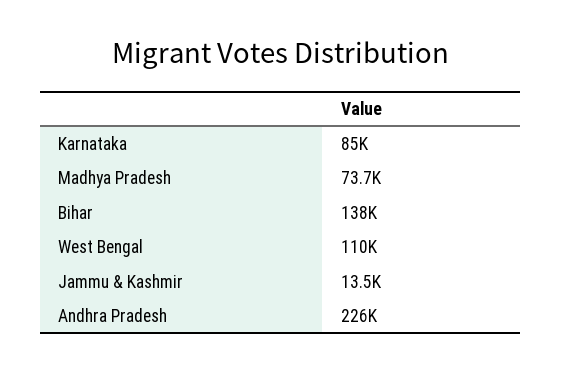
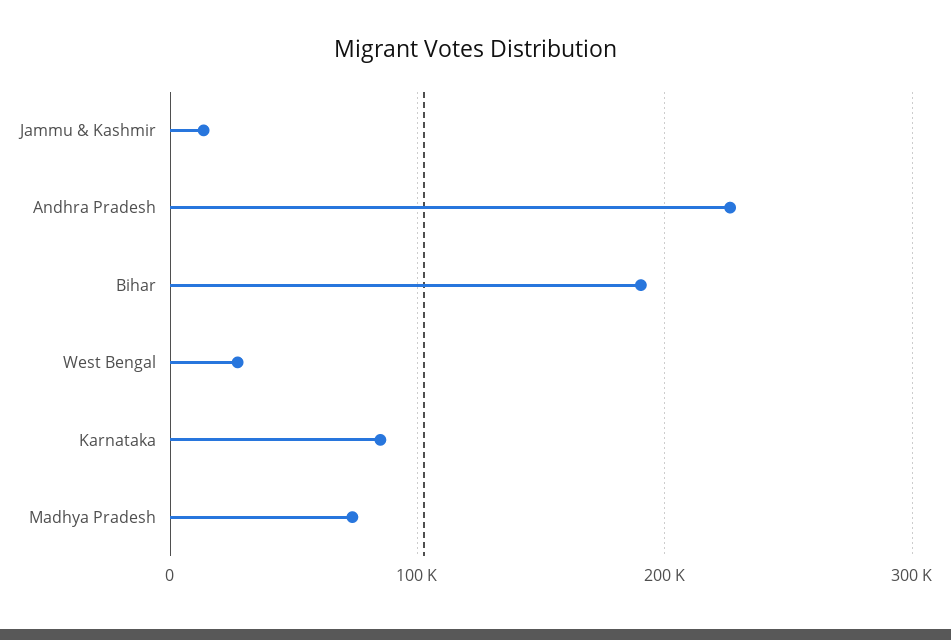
Bihar: 138000 -> 190000
West Bengal: 110000 -> 30000

